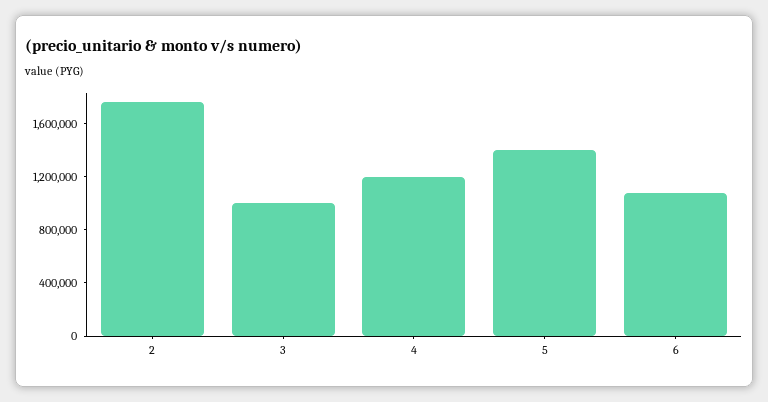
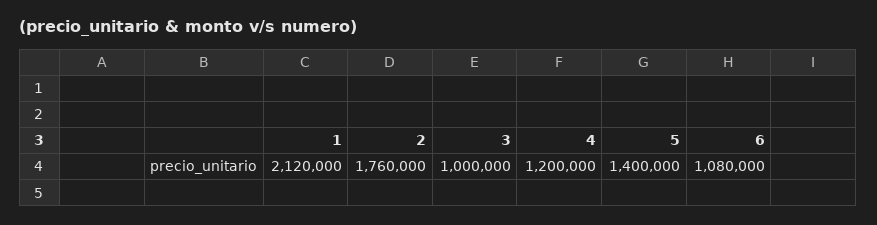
1: none -> 2120000

